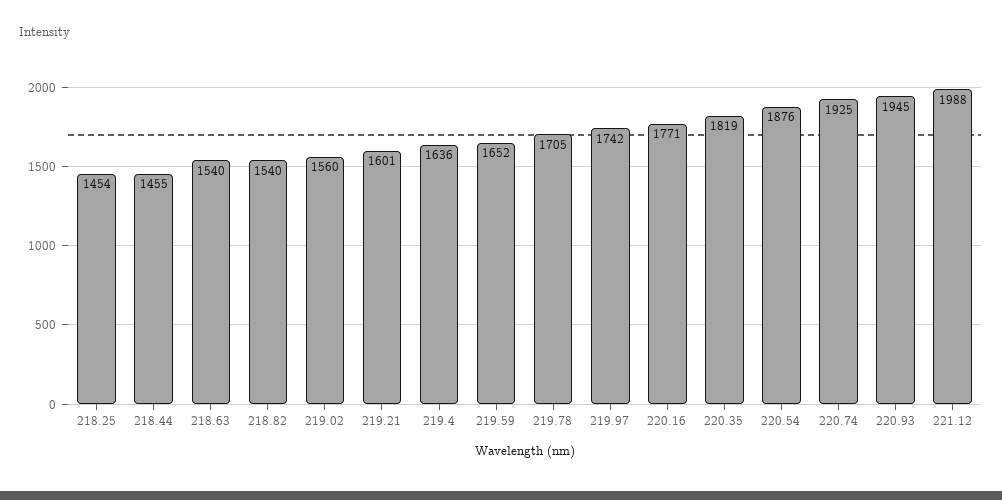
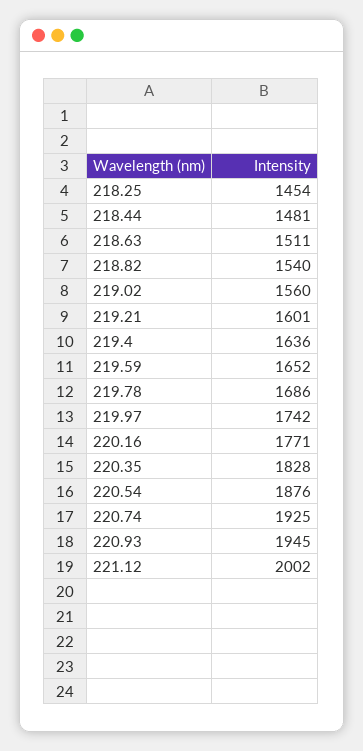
218.44: 1455 -> 1481
218.63: 1540 -> 1511
219.78: 1705 -> 1686
220.35: 1819 -> 1828
221.12: 1988 -> 2002

